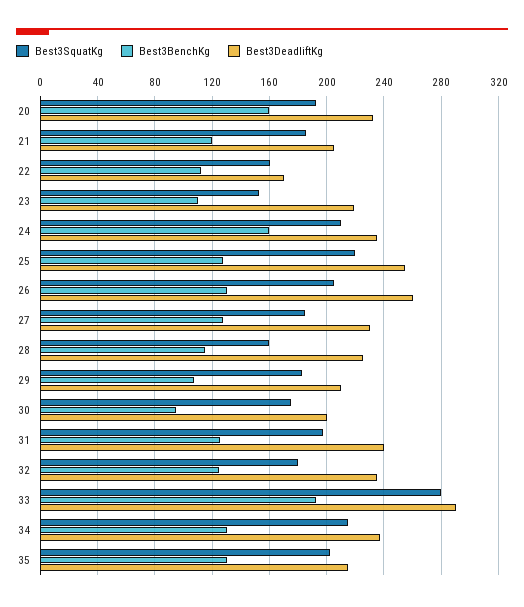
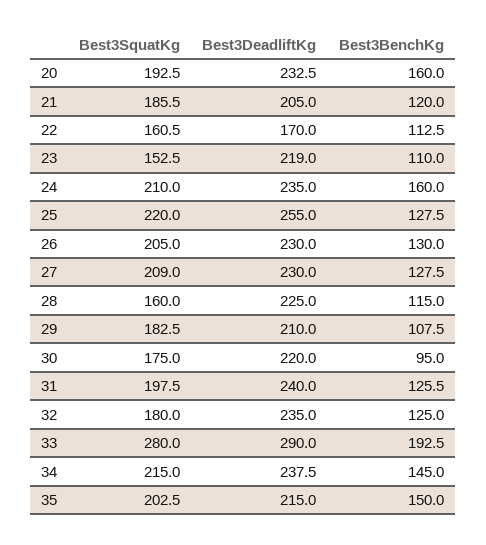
Best3DeadliftKg, 26: 260 -> 230
Best3SquatKg, 27: 185 -> 209
Best3DeadliftKg, 30: 200 -> 220
Best3BenchKg, 34: 130 -> 145
Best3BenchKg, 35: 130 -> 150

